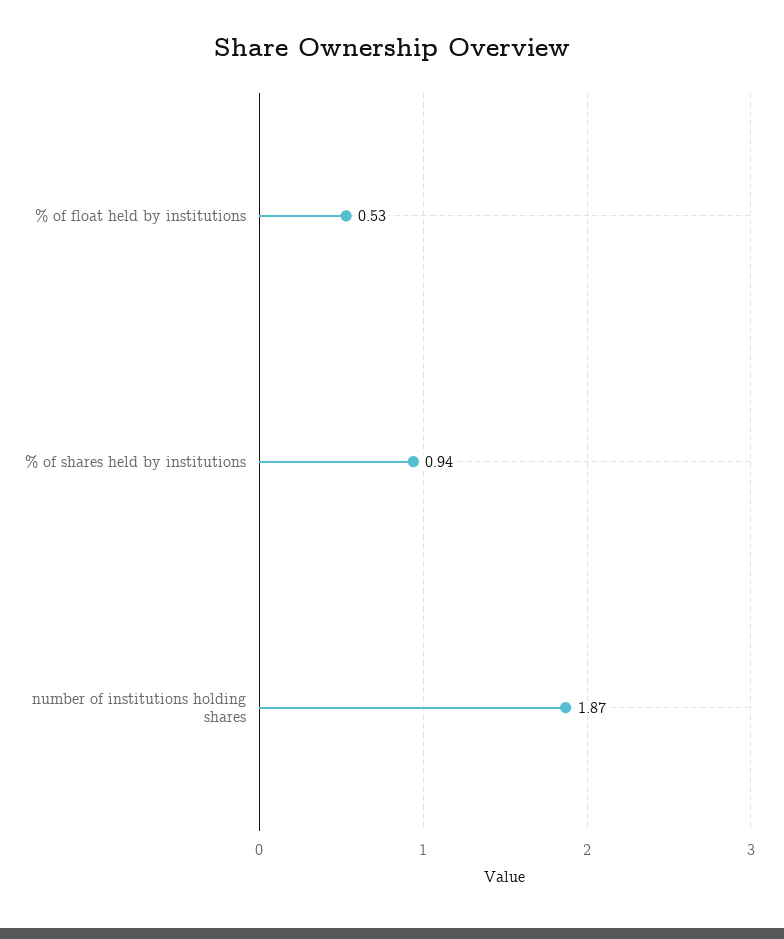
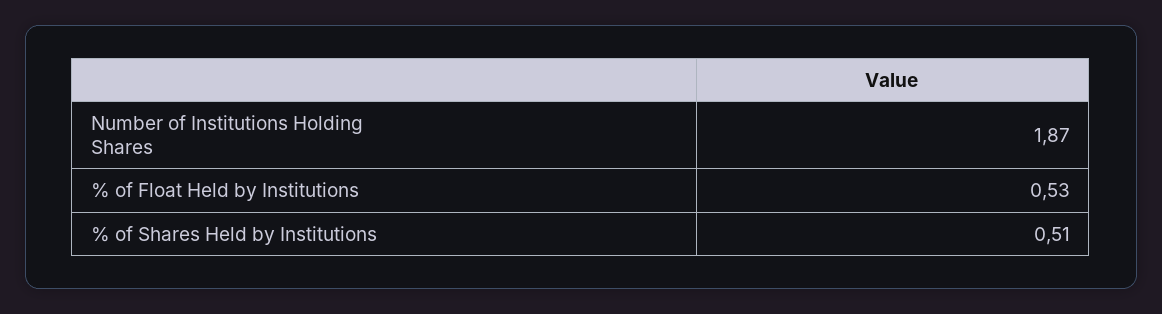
% of shares held by institutions: 0.94 -> 0.51

